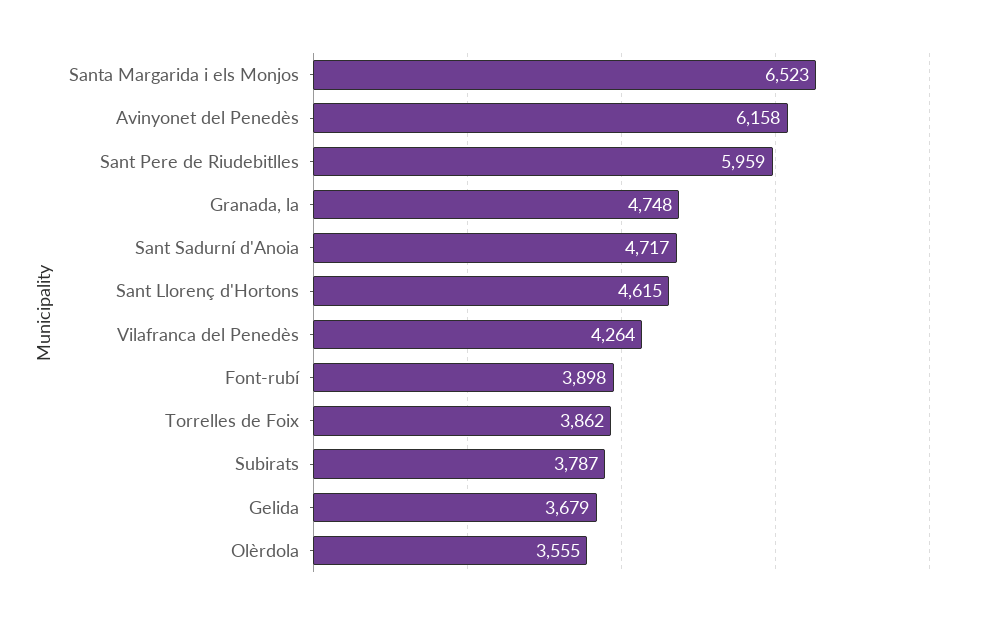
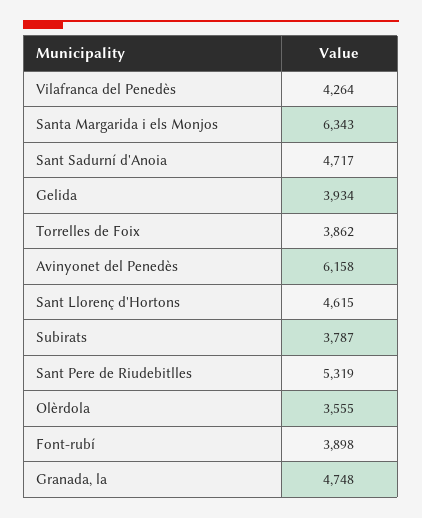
Santa Margarida i els Monjos: 6523 -> 6343
Sant Pere de Riudebitlles: 5959 -> 5319
Gelida: 3679 -> 3934

